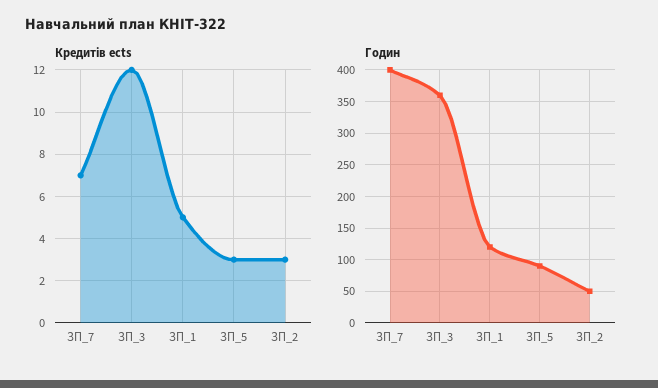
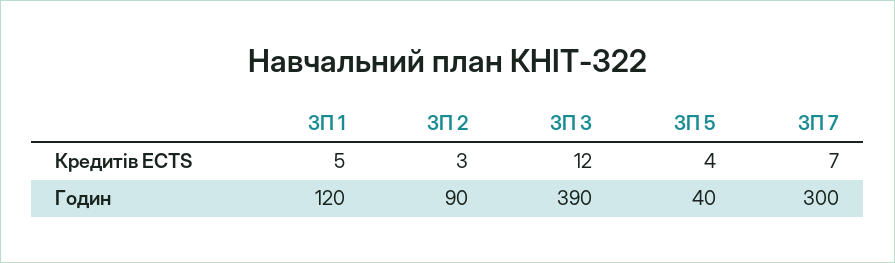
Кредитів ects, ЗП_5: 3 -> 4
Годин, ЗП_7: 400 -> 300
Годин, ЗП_3: 360 -> 390
Годин, ЗП_5: 90 -> 40
Годин, ЗП_2: 50 -> 90

